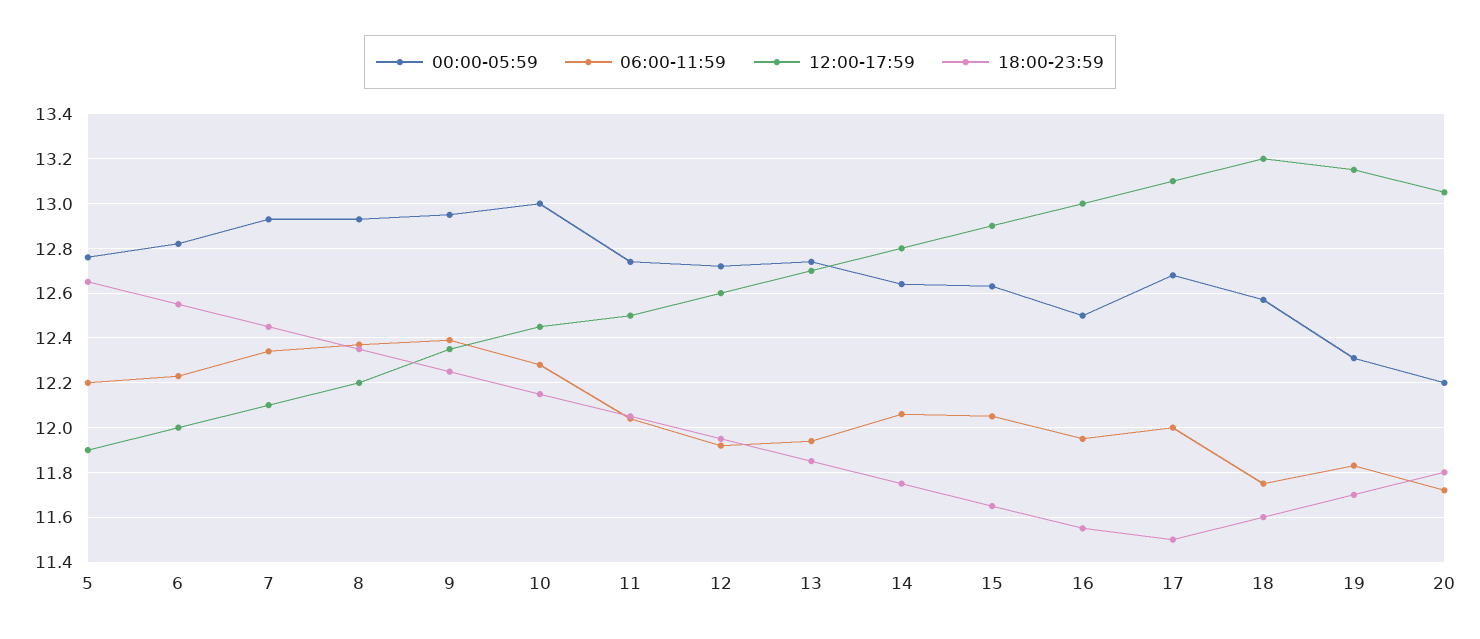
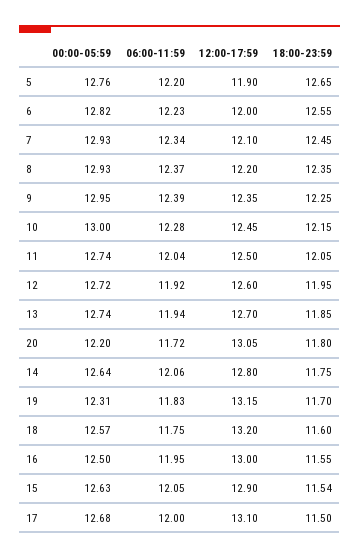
18:00-23:59, 15: 11.65 -> 11.54

